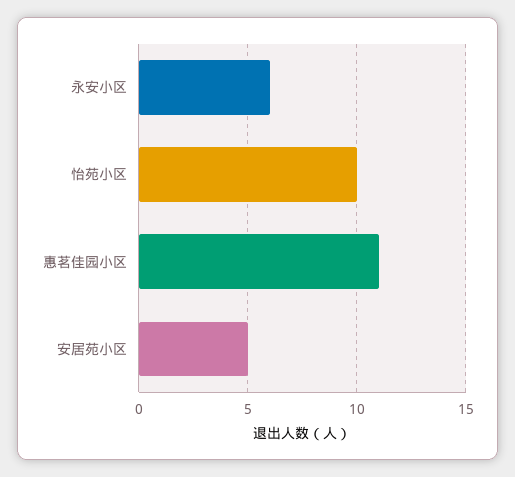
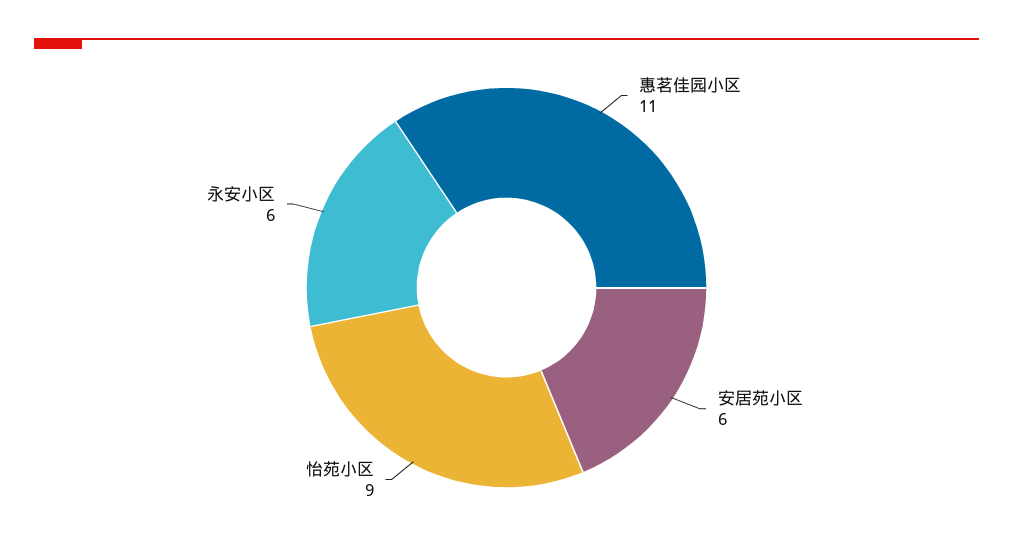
怡苑小区: 10 -> 9
安居苑小区: 5 -> 6

